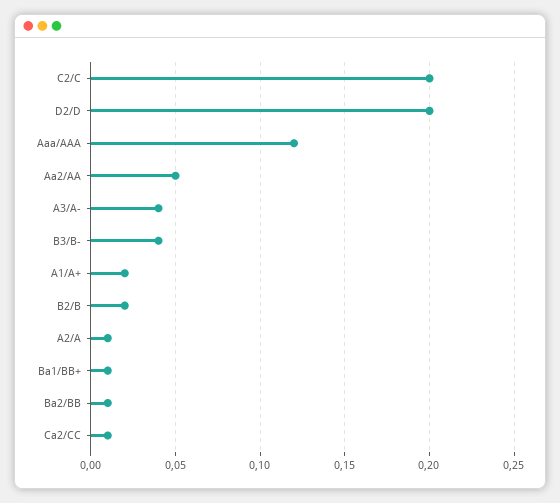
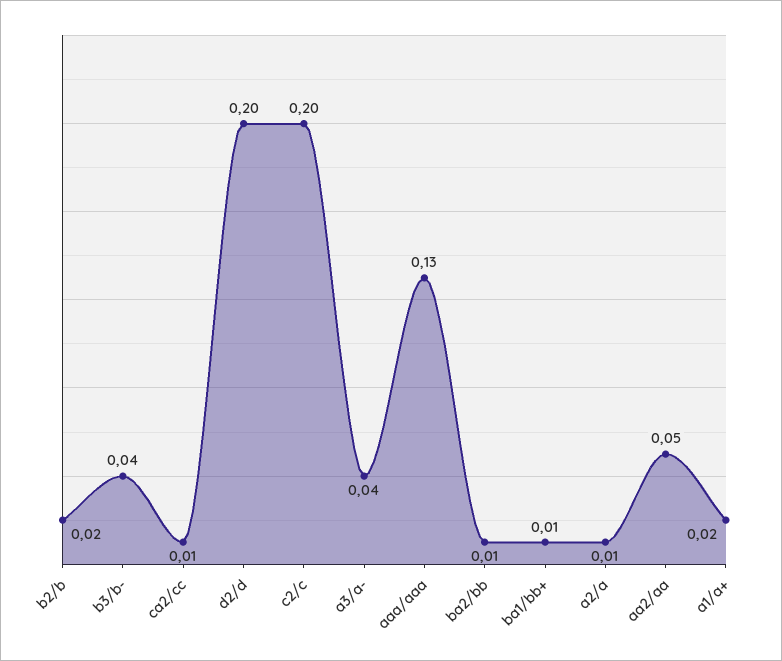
Aaa/AAA: 0.12 -> 0.13

